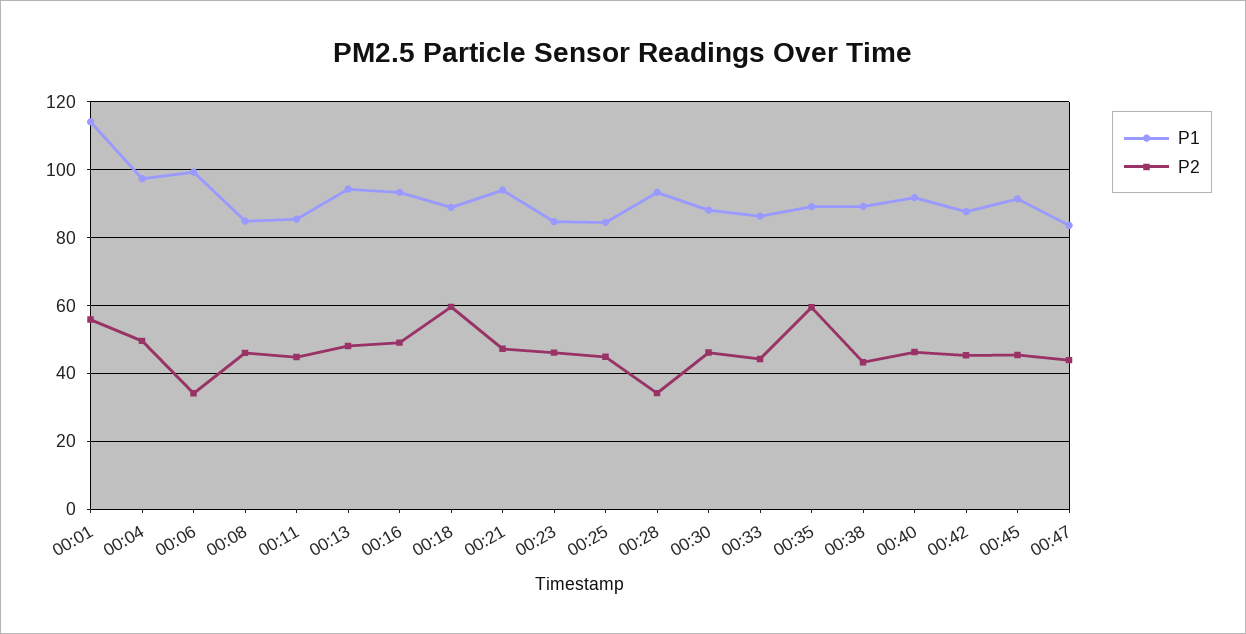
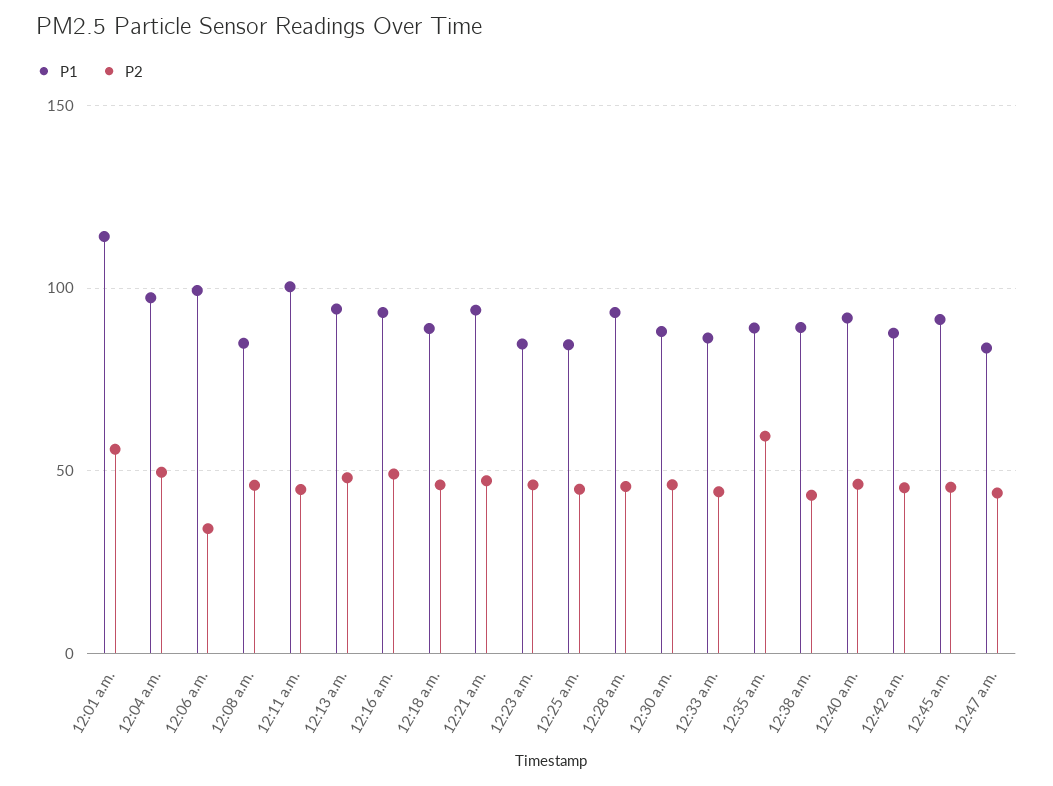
P1, 00:11: 86 -> 100
P2, 00:18: 60 -> 45
P2, 00:28: 34 -> 45

